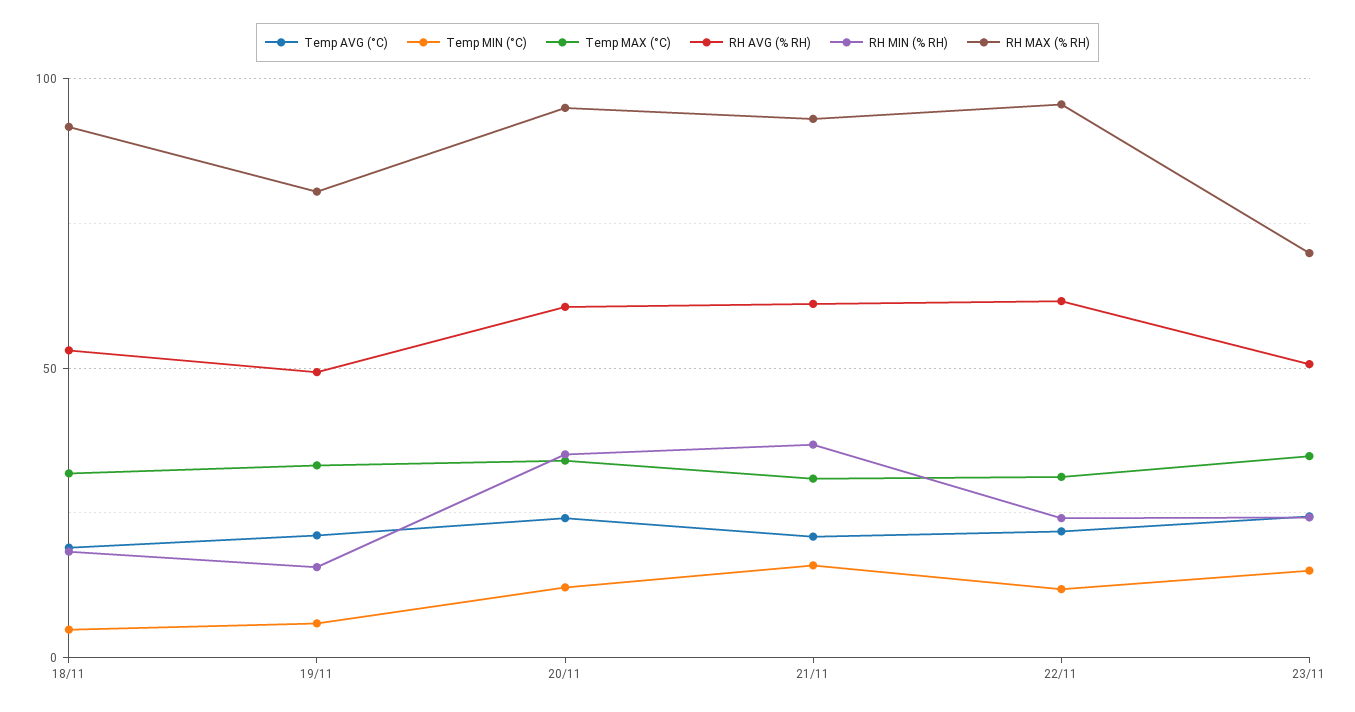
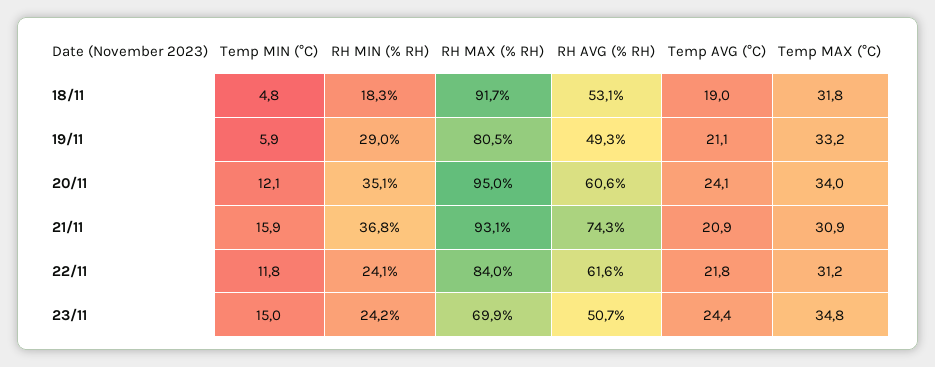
RH MIN (% RH), 19/11: 15 -> 29
RH AVG (% RH), 21/11: 60 -> 74.3
RH MAX (% RH), 22/11: 95 -> 84

